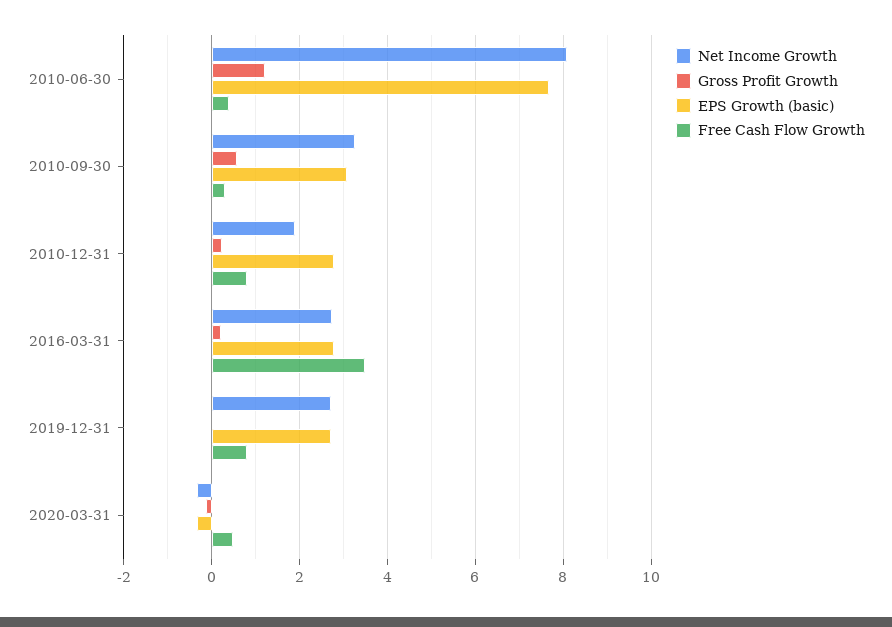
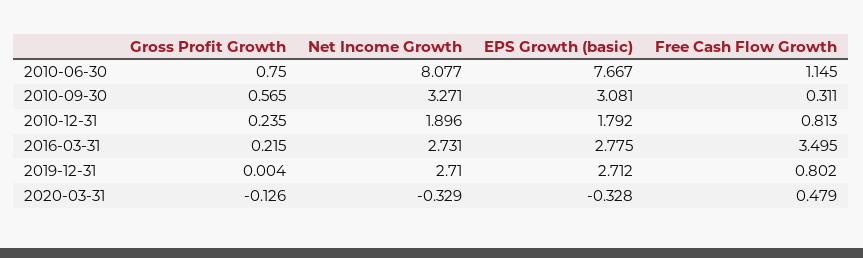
Gross Profit Growth, 2010-06-30: 1.2 -> 0.75
Free Cash Flow Growth, 2010-06-30: 0.4 -> 1.145
EPS Growth (basic), 2010-12-31: 2.8 -> 1.792

